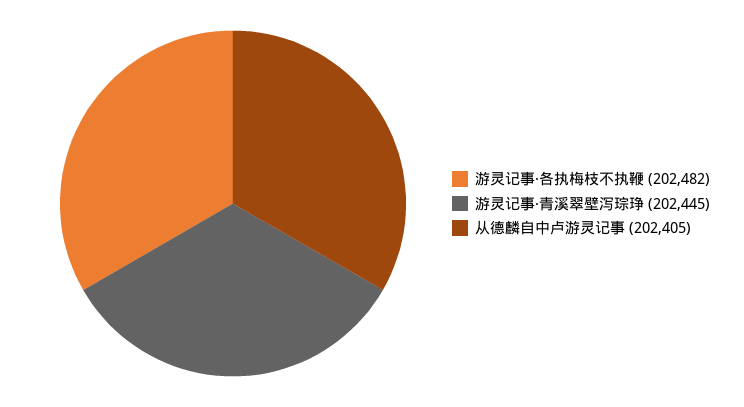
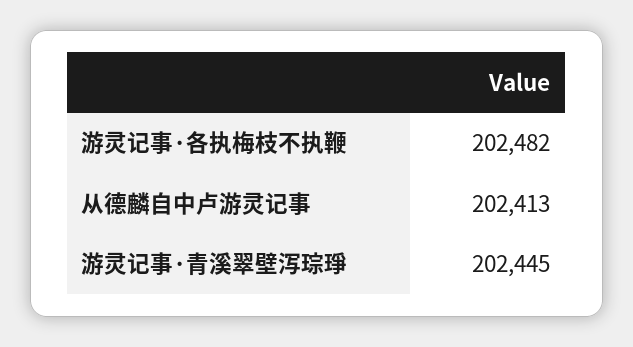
从德麟自中卢游灵记事: 202405 -> 202413

